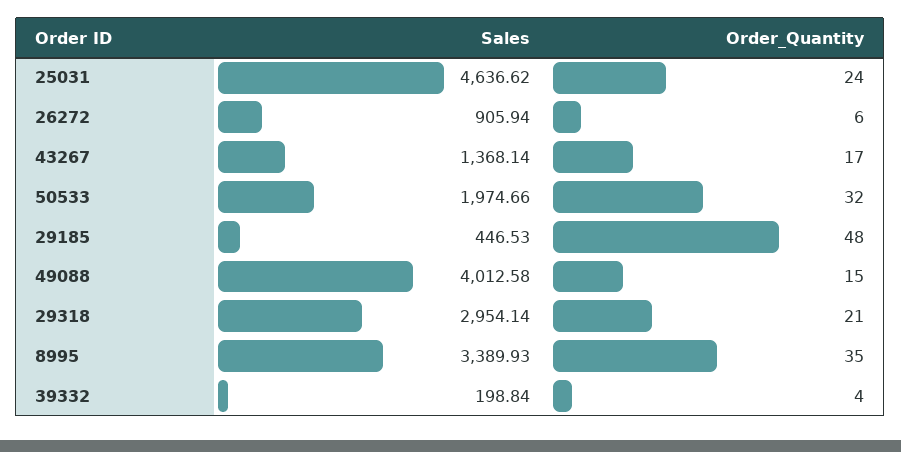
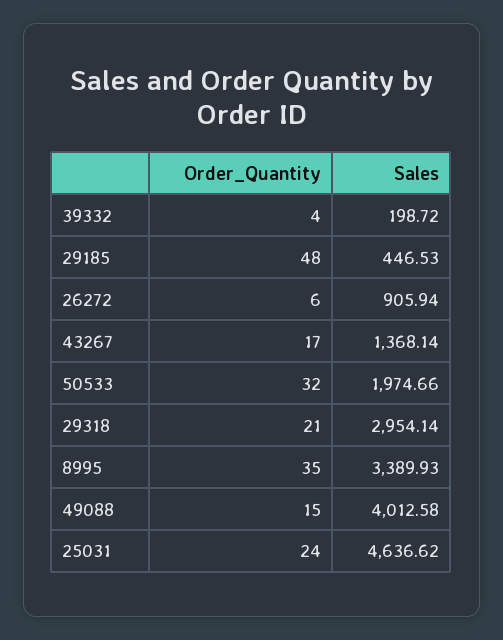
Sales, 39332: 198.84 -> 198.72

